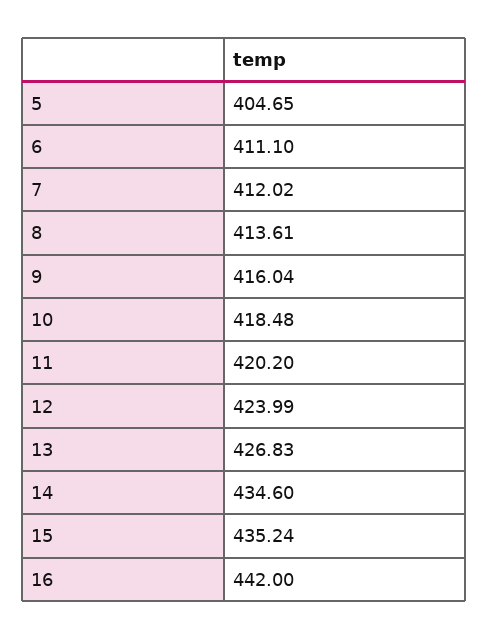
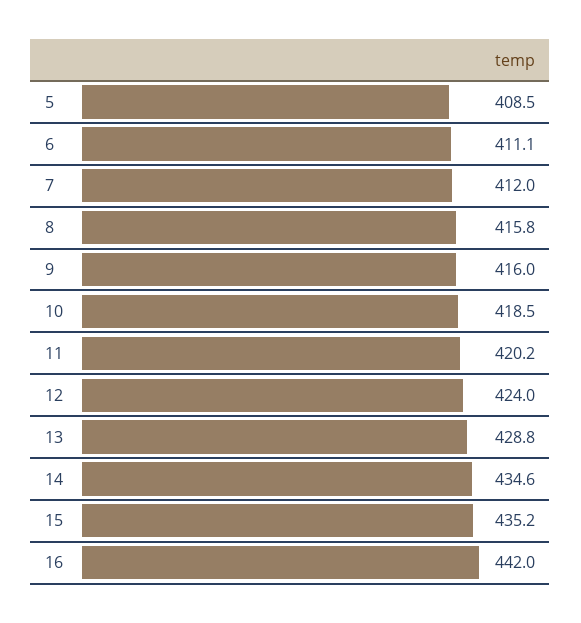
5: 404.65 -> 408.5
8: 413.61 -> 415.8
13: 426.83 -> 428.8

